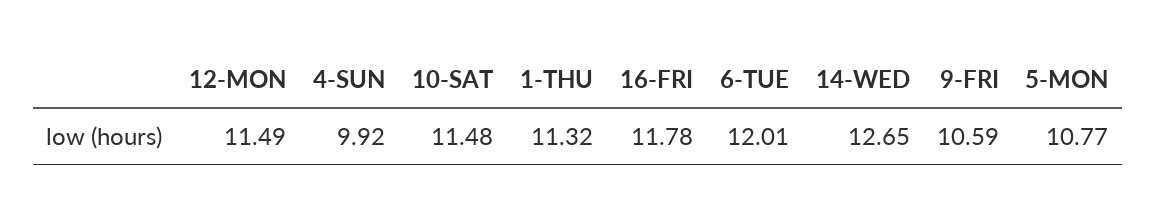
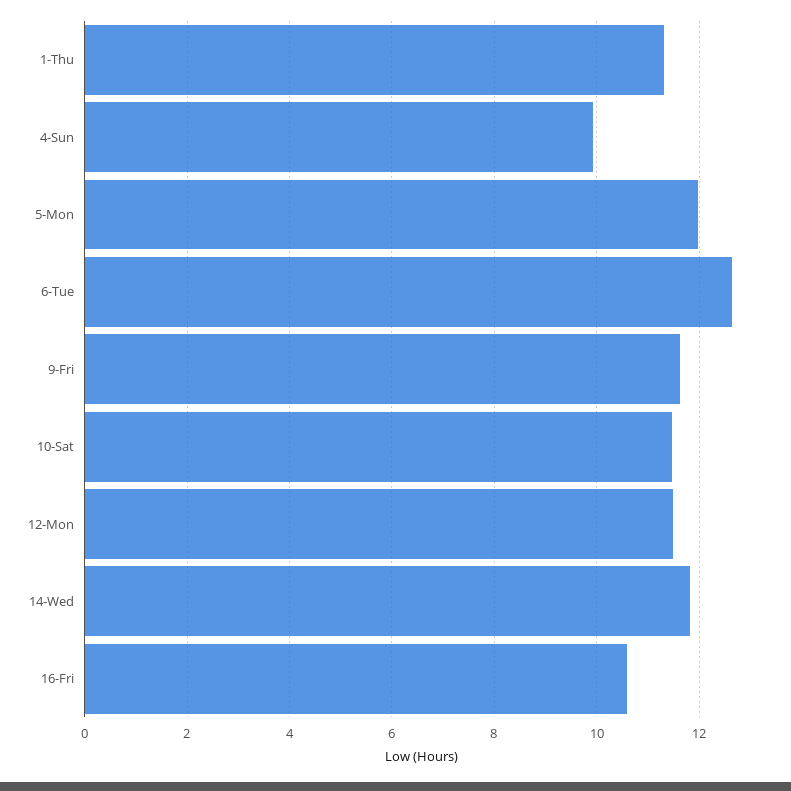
16-FRI: 11.78 -> 10.6
6-TUE: 12.01 -> 12.6
14-WED: 12.65 -> 11.8
9-FRI: 10.59 -> 11.6
5-MON: 10.77 -> 12

